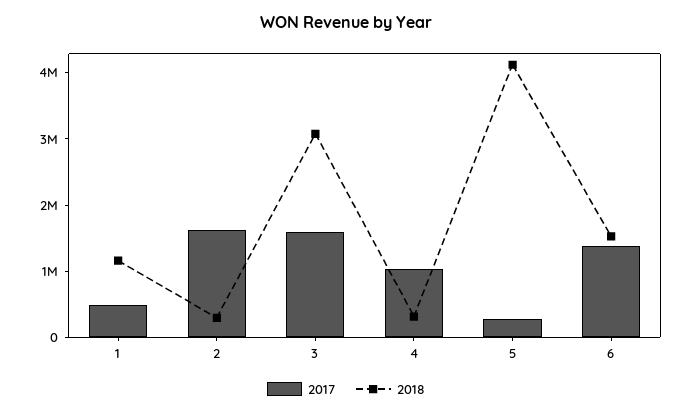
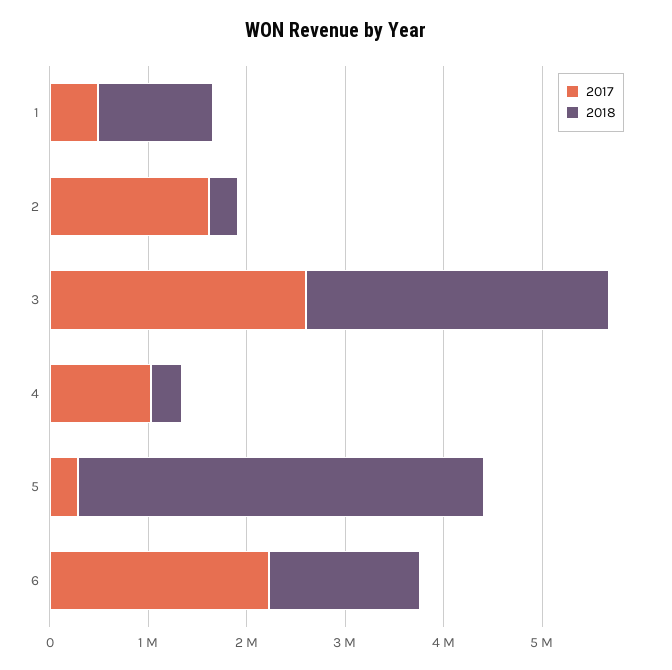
2017, 3: 1600000 -> 2600000
2017, 6: 1400000 -> 2200000

